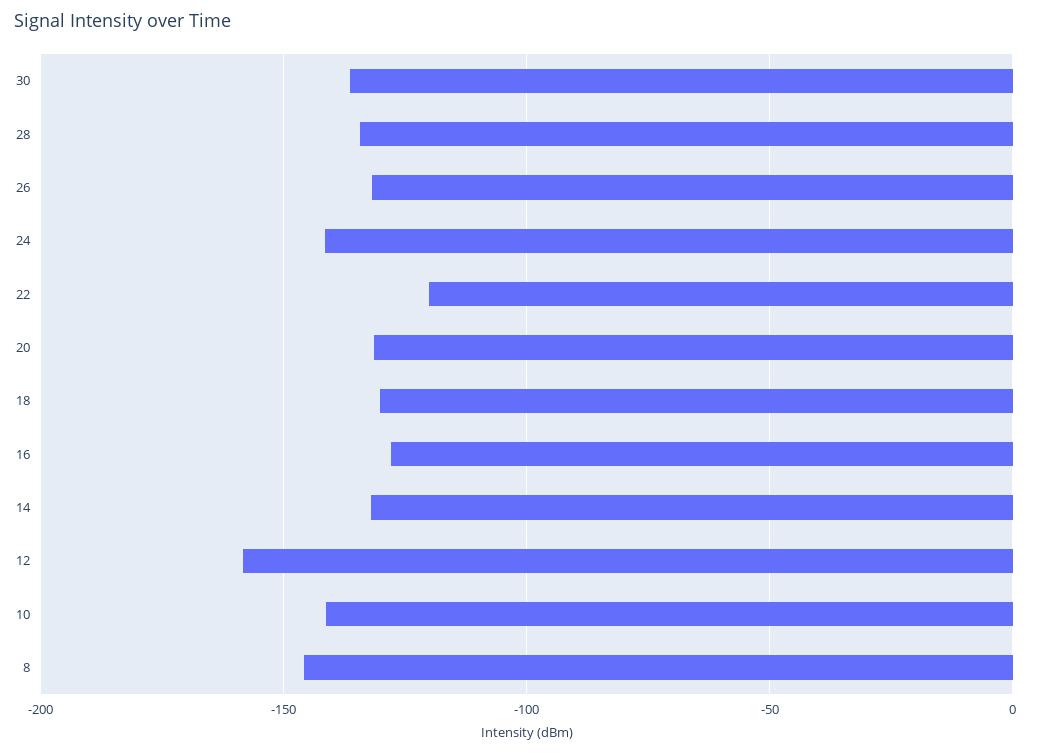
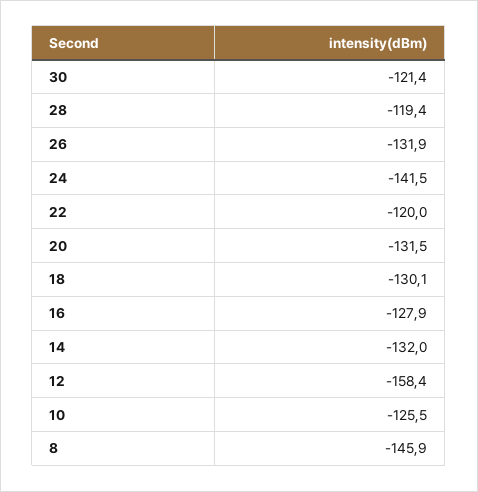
30: -135 -> -121.4
28: -135 -> -119.4
10: -140 -> -125.5

